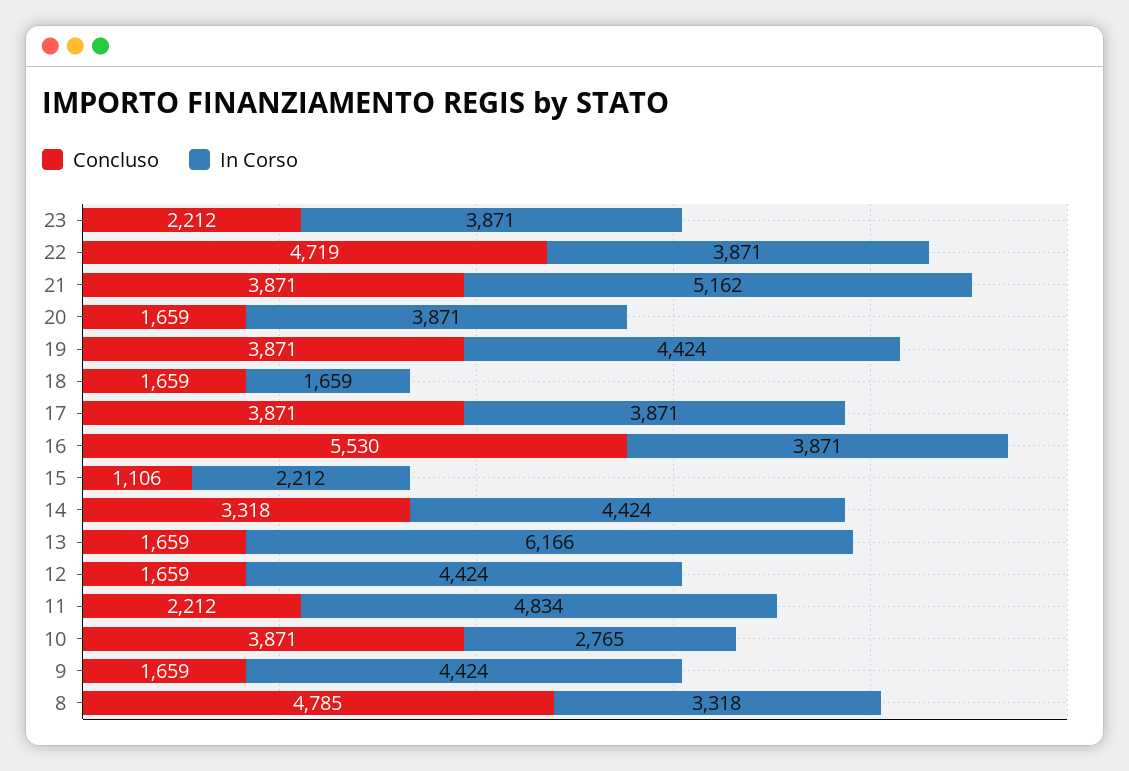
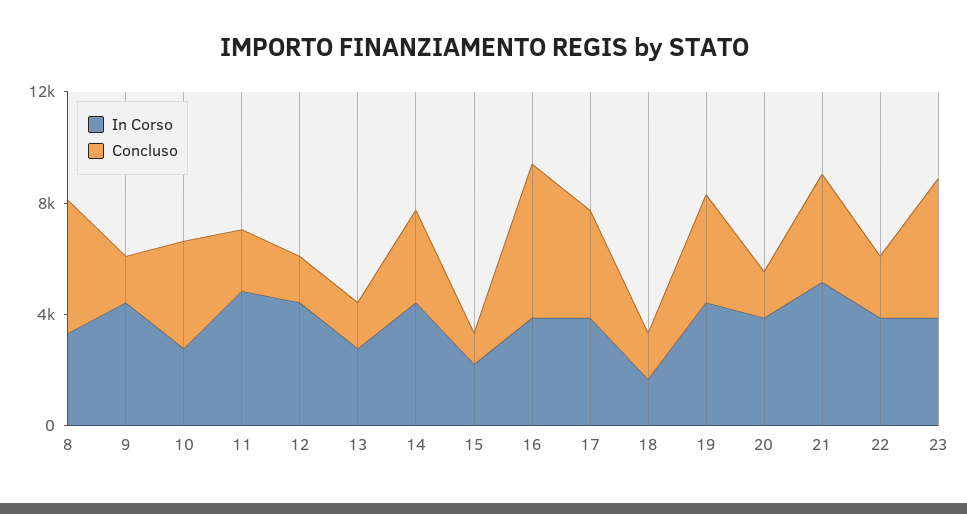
Concluso, 23: 2212 -> 5000
Concluso, 22: 4719 -> 2000
In Corso, 13: 6166 -> 3000

